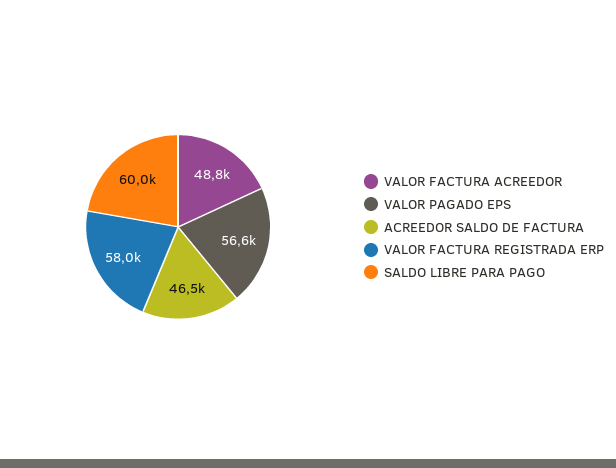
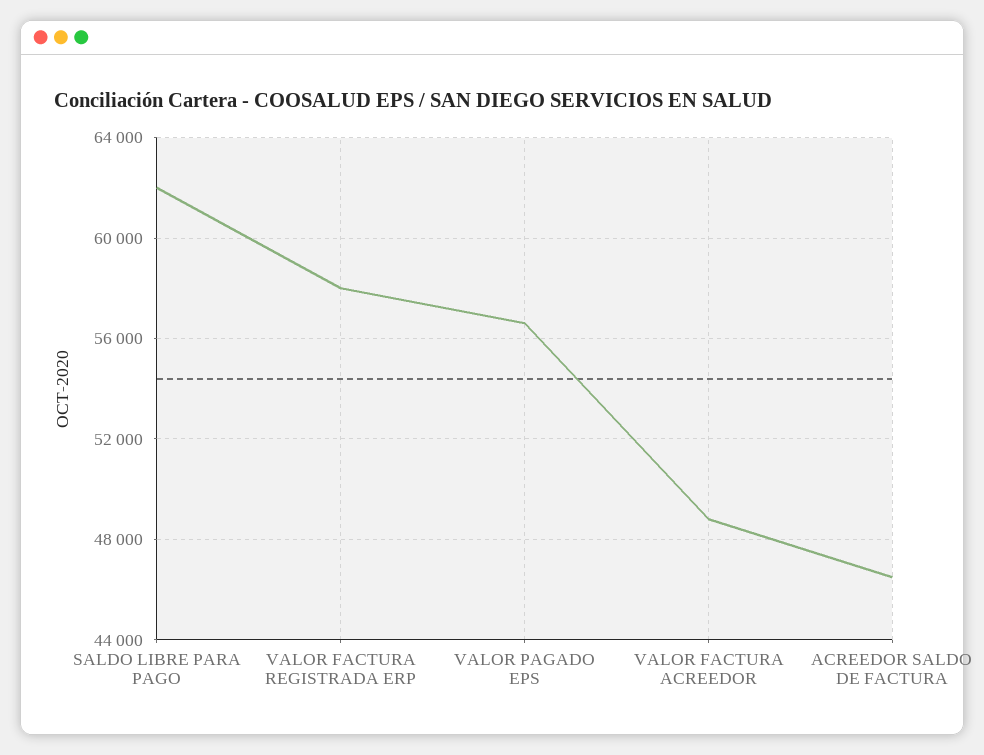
SALDO LIBRE PARA PAGO: 60000 -> 62000

